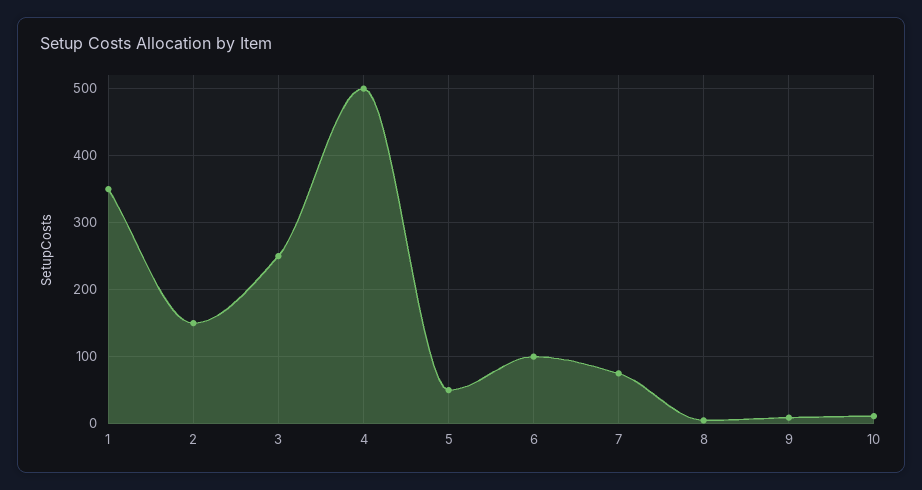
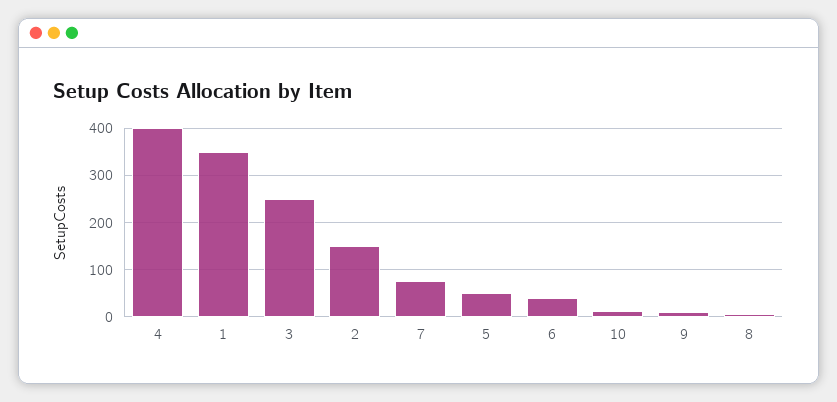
4: 500 -> 400
6: 100 -> 40

